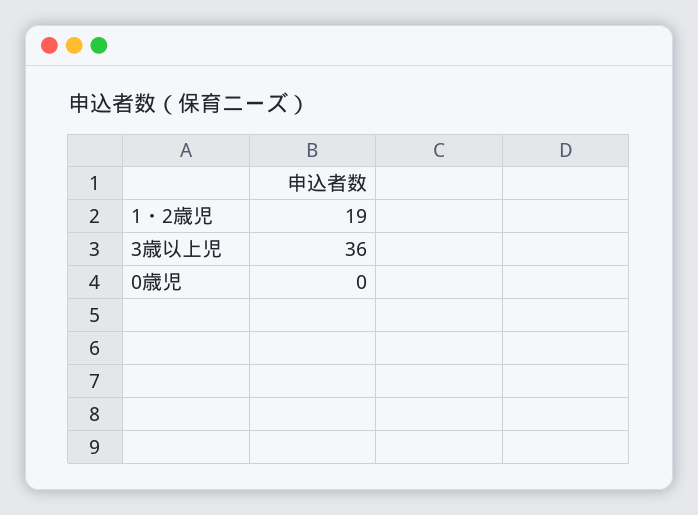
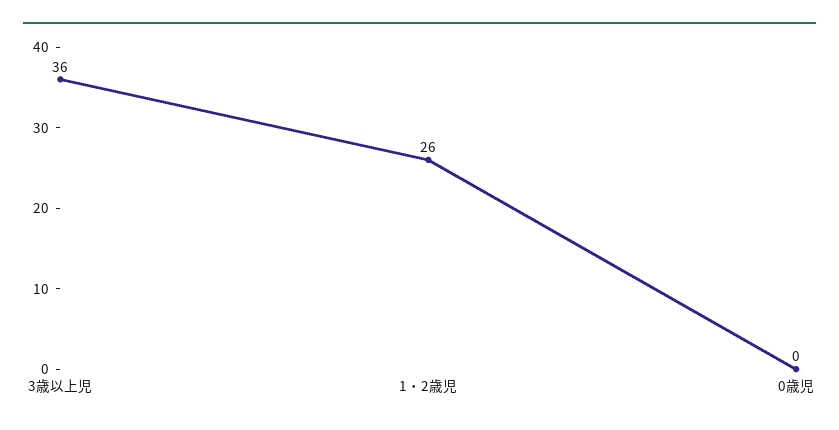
1・2歳児: 19 -> 26

